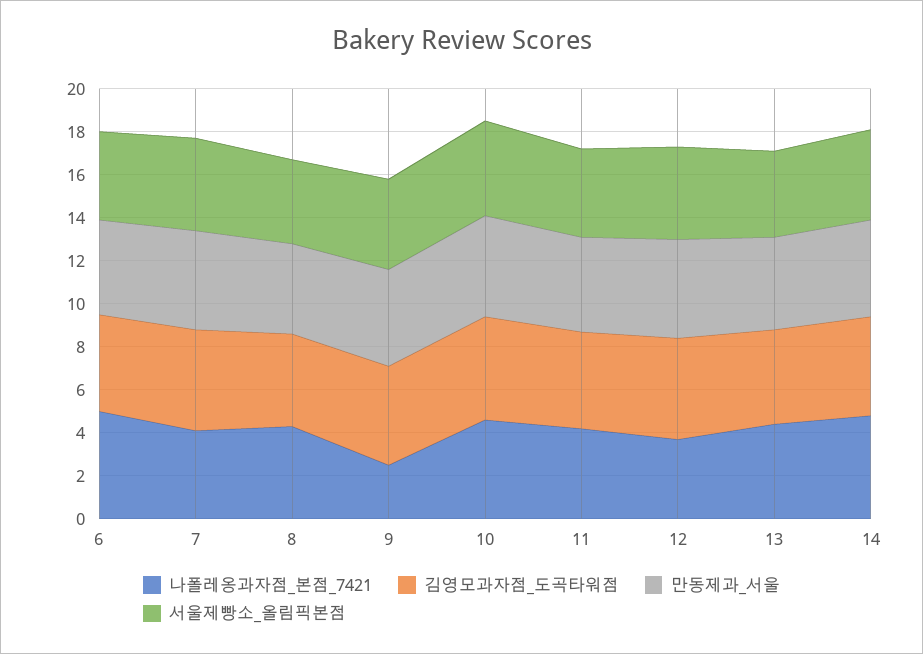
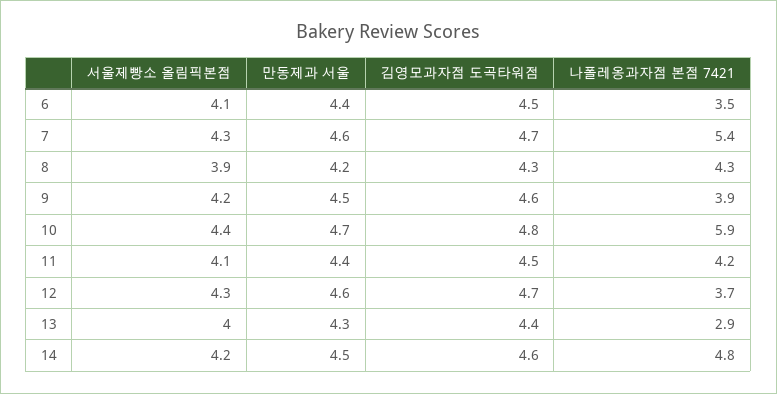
나폴레옹과자점_본점_7421, 6: 5 -> 3.5
나폴레옹과자점_본점_7421, 7: 4 -> 5.4
나폴레옹과자점_본점_7421, 9: 2.5 -> 3.9
나폴레옹과자점_본점_7421, 10: 4.5 -> 5.9
나폴레옹과자점_본점_7421, 13: 4.5 -> 2.9

